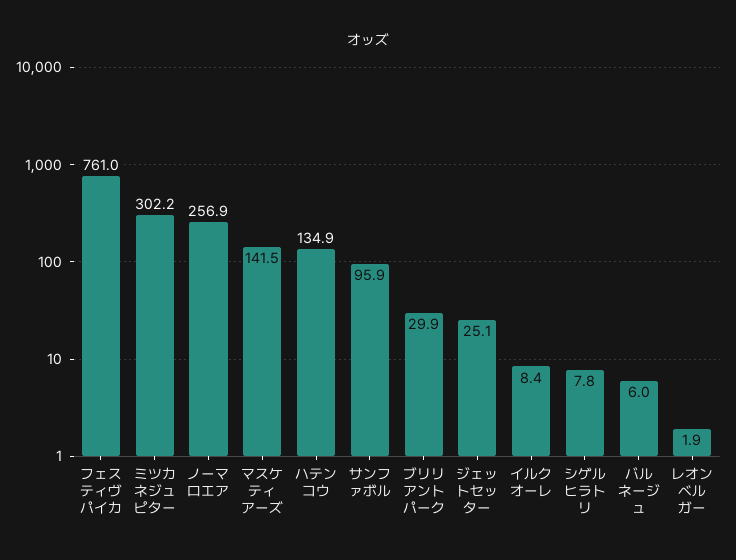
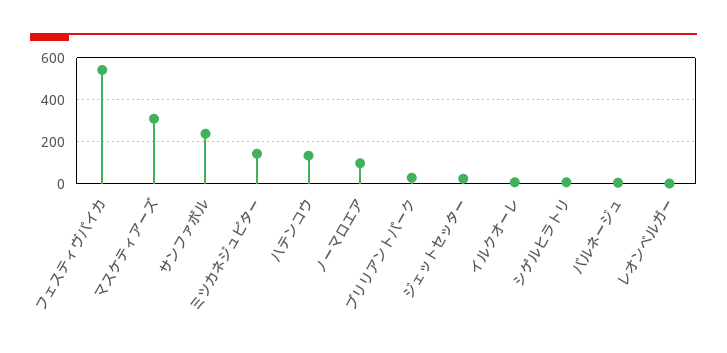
フェスティヴパイカ: 761 -> 550
ミツカネジュピター: 302.2 -> 150
ノーマロエア: 256.9 -> 100
マスケティアーズ: 141.5 -> 300
サンファボル: 95.9 -> 250

